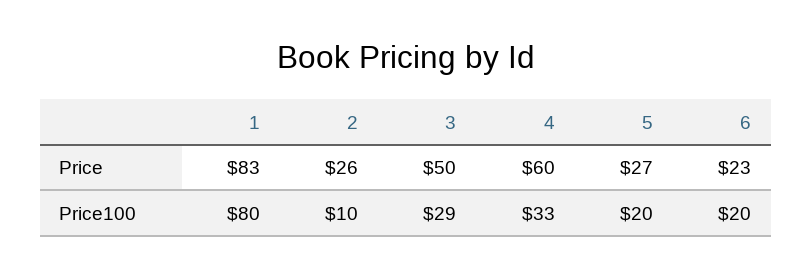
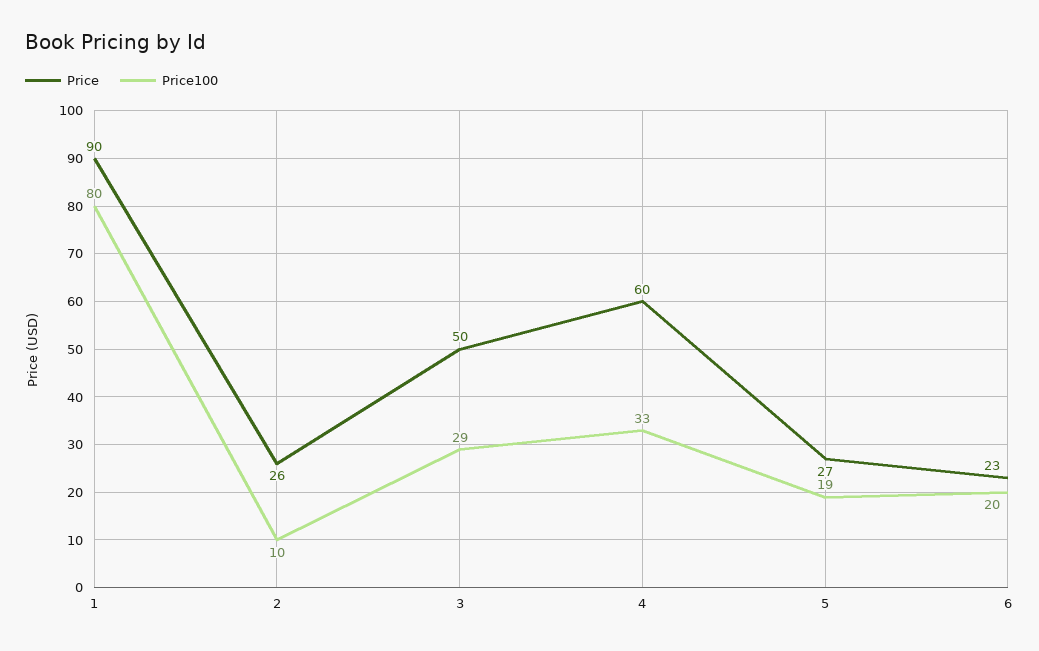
Price, 1: 83 -> 90
Price100, 5: 20 -> 19

